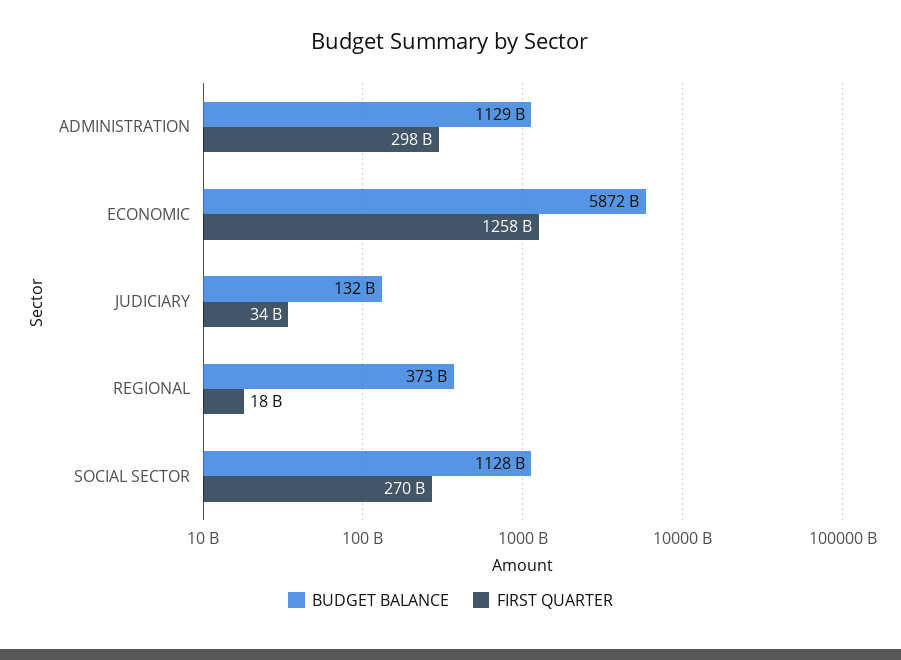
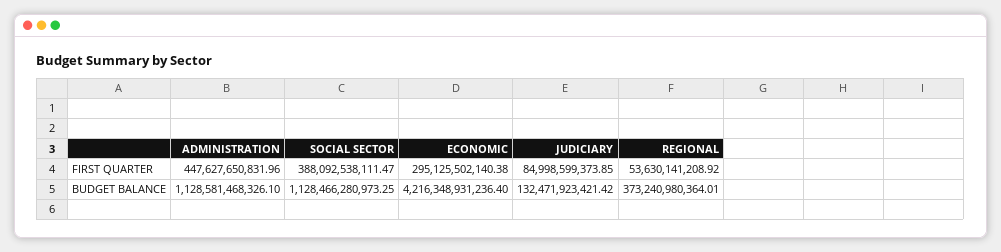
FIRST QUARTER, ADMINISTRATION: 298000000000 -> 447627650831.96
BUDGET BALANCE, ECONOMIC: 5872000000000 -> 4216348931236.4
FIRST QUARTER, ECONOMIC: 1258000000000 -> 295125502140.38
FIRST QUARTER, JUDICIARY: 34000000000 -> 84998599373.85
FIRST QUARTER, REGIONAL: 18000000000 -> 53630141208.92
FIRST QUARTER, SOCIAL SECTOR: 270000000000 -> 388092538111.47

